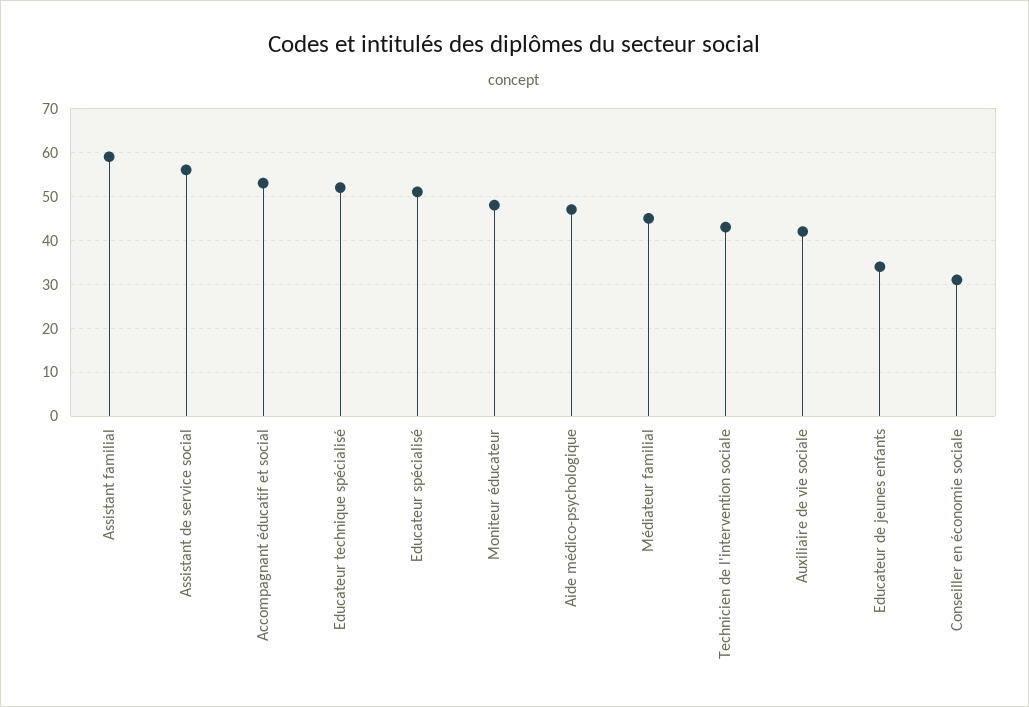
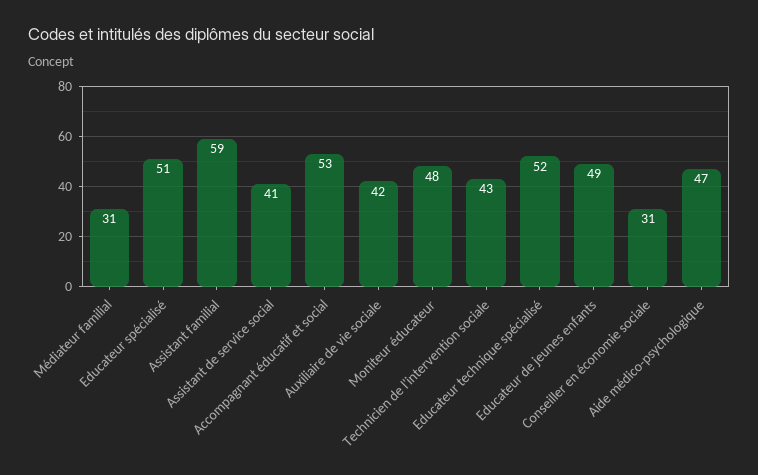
Assistant de service social: 55 -> 41
Médiateur familial: 45 -> 31
Educateur de jeunes enfants: 35 -> 49

